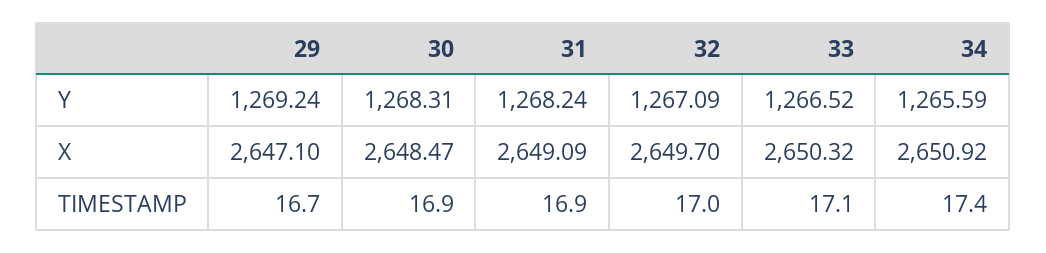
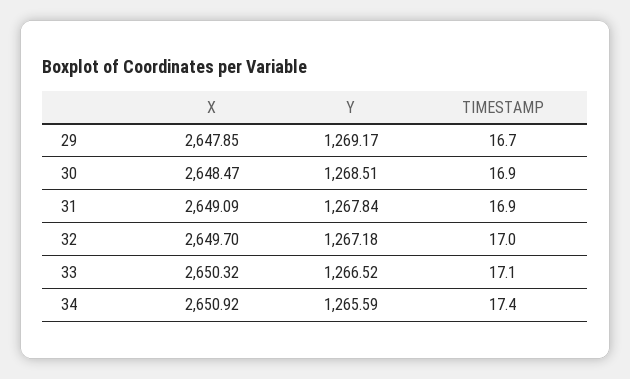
29, Y: 1269.24 -> 1269.17
30, Y: 1268.31 -> 1268.51
31, Y: 1268.24 -> 1267.84
32, Y: 1267.09 -> 1267.18
29, X: 2647.1 -> 2647.85

